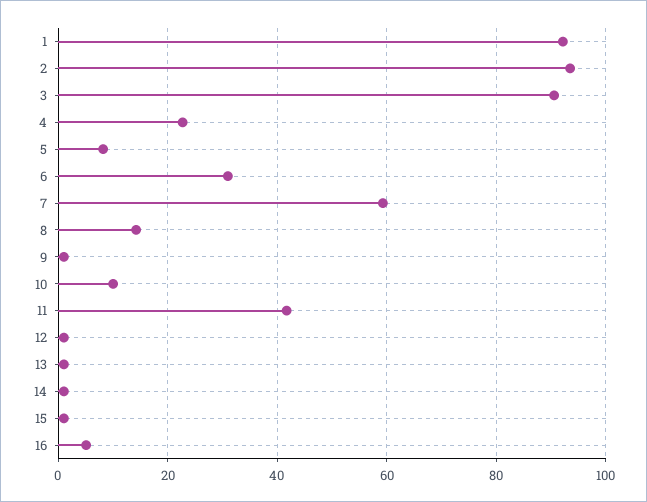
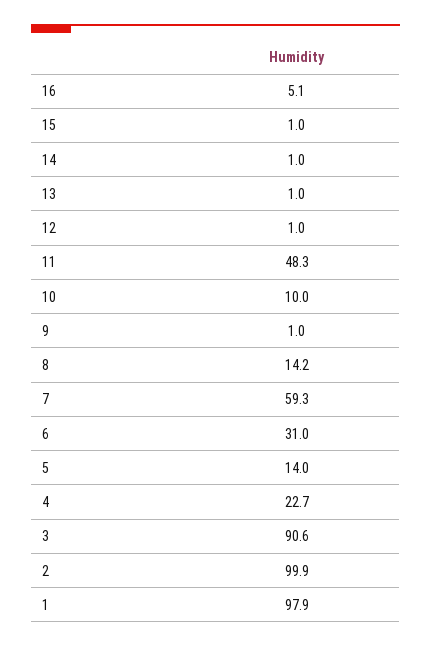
1: 92 -> 97.9
2: 94 -> 99.9
5: 8 -> 14
11: 42 -> 48.3

